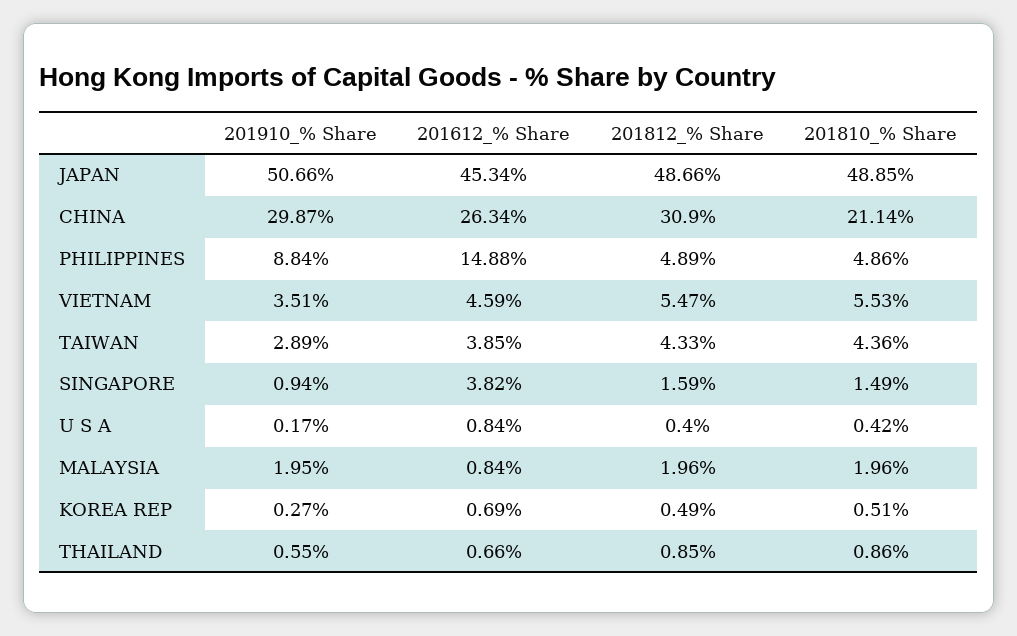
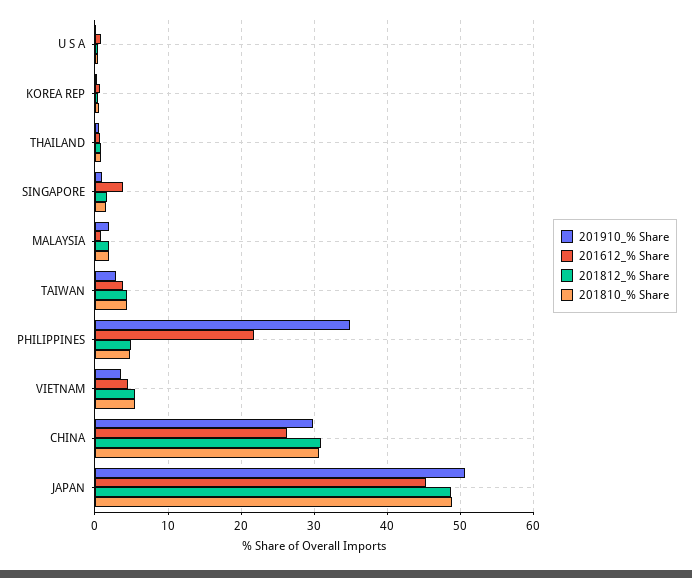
201810_% Share, CHINA: 21.14 -> 31
201910_% Share, PHILIPPINES: 8.84 -> 35
201612_% Share, PHILIPPINES: 14.88 -> 22

